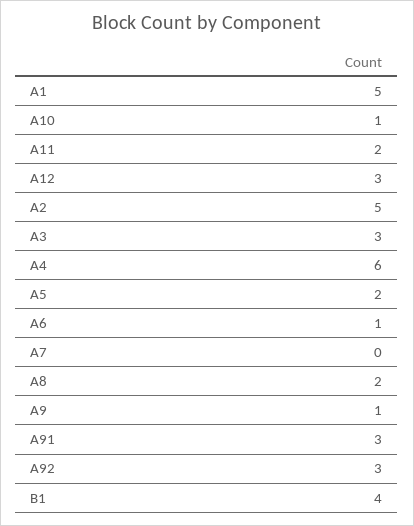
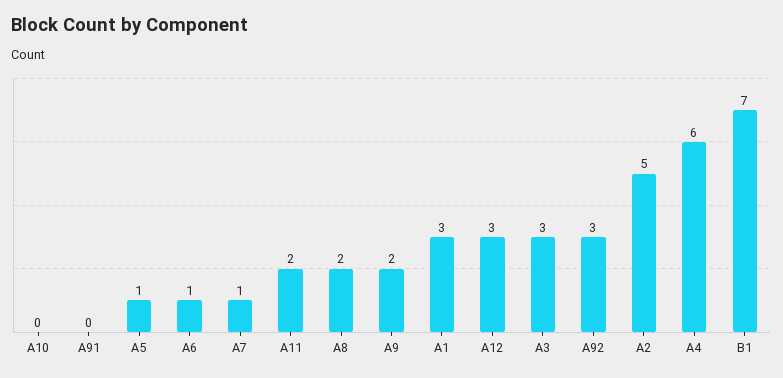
A1: 5 -> 3
A10: 1 -> 0
A5: 2 -> 1
A7: 0 -> 1
A9: 1 -> 2
A91: 3 -> 0
B1: 4 -> 7

